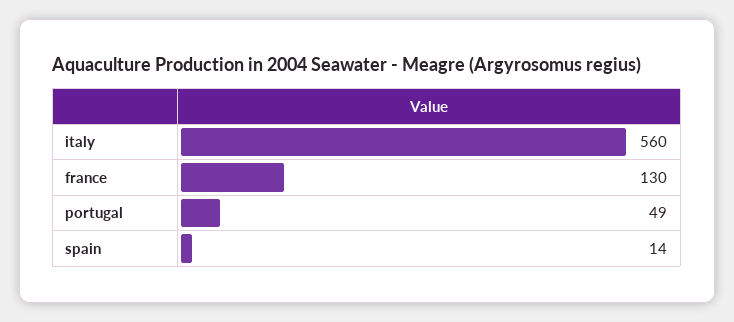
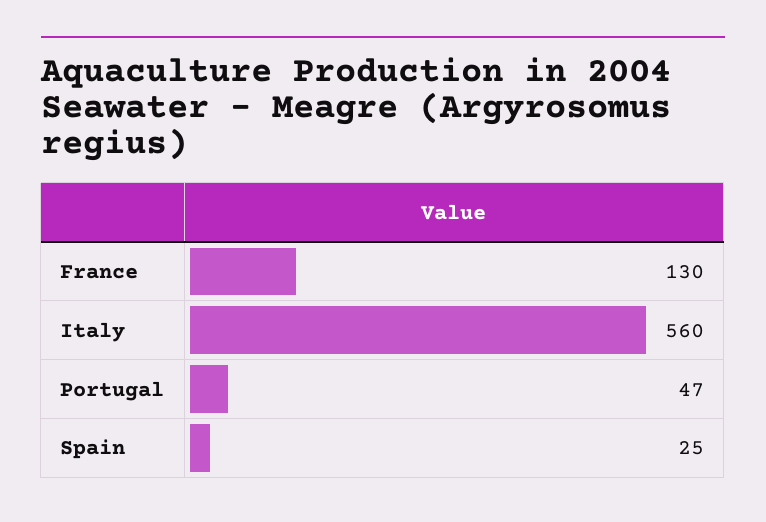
portugal: 49 -> 47
spain: 14 -> 25

